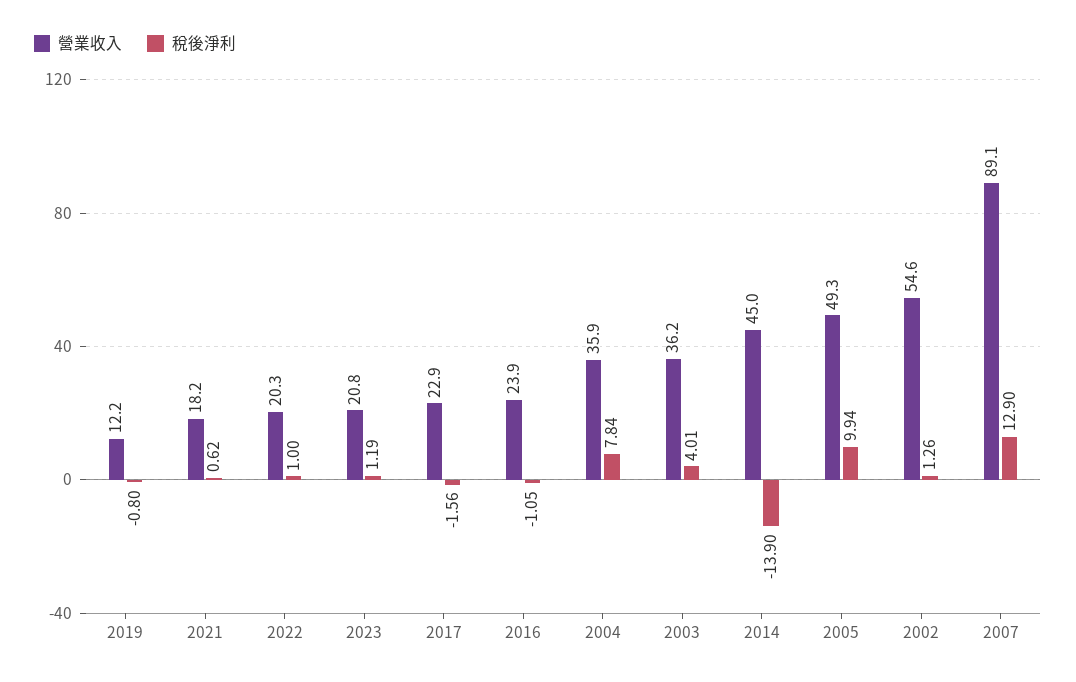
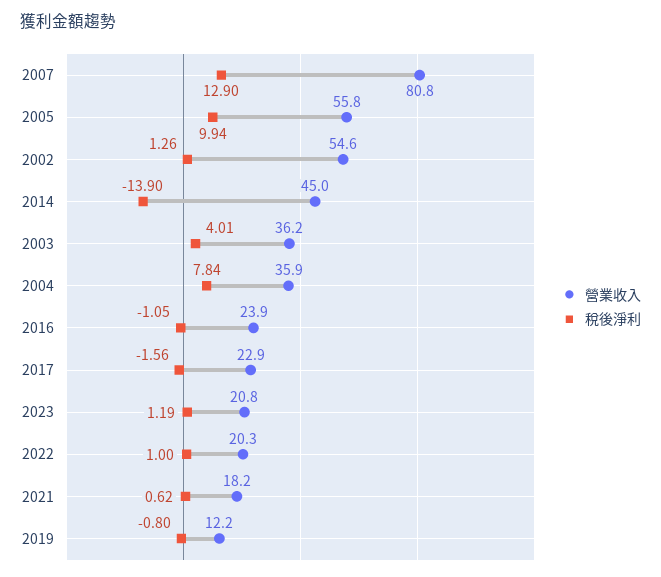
營業收入, 2005: 49.3 -> 55.8
營業收入, 2007: 89.1 -> 80.8

